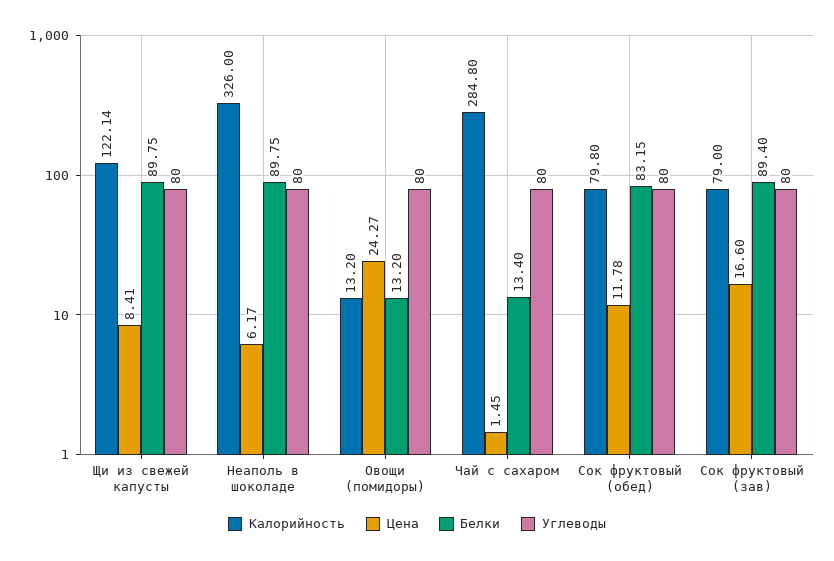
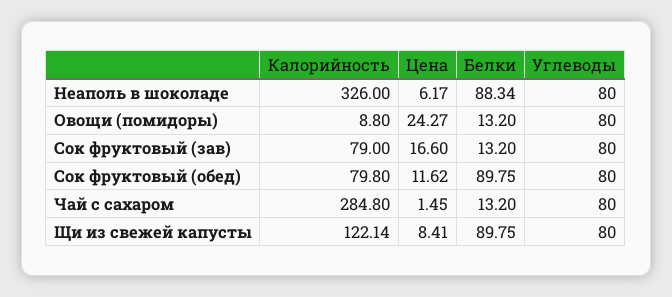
Белки, Неаполь в шоколаде: 89.75 -> 88.34
Калорийность, Овощи (помидоры): 13.2 -> 8.8
Белки, Чай с сахаром: 13.4 -> 13.2
Цена, Сок фруктовый (обед): 11.78 -> 11.62
Белки, Сок фруктовый (обед): 83.15 -> 89.75
Белки, Сок фруктовый (зав): 89.4 -> 13.2

